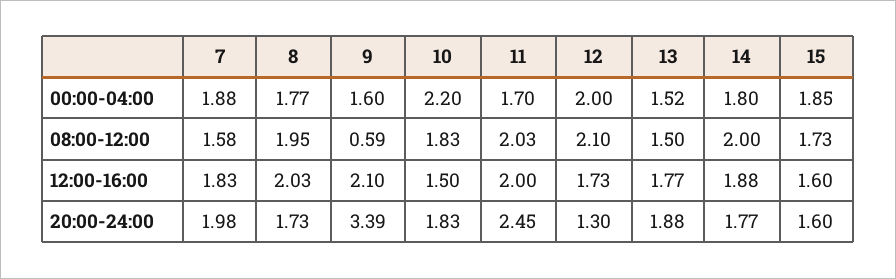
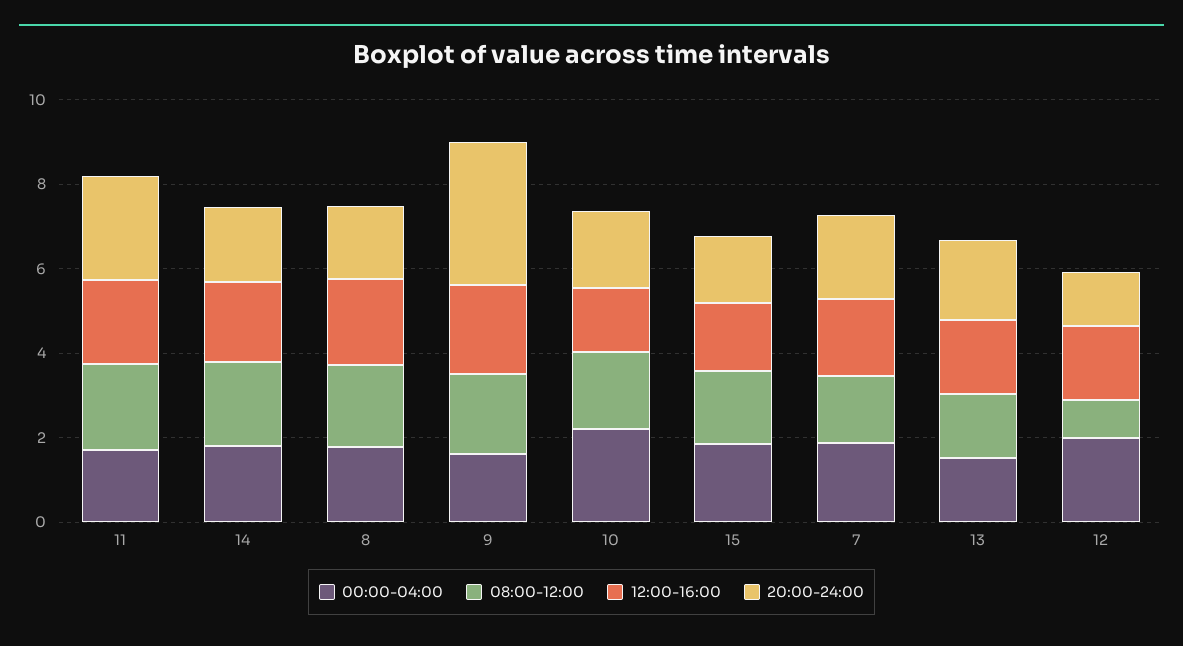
08:00-12:00, 9: 0.59 -> 2
08:00-12:00, 12: 2.1 -> 1

